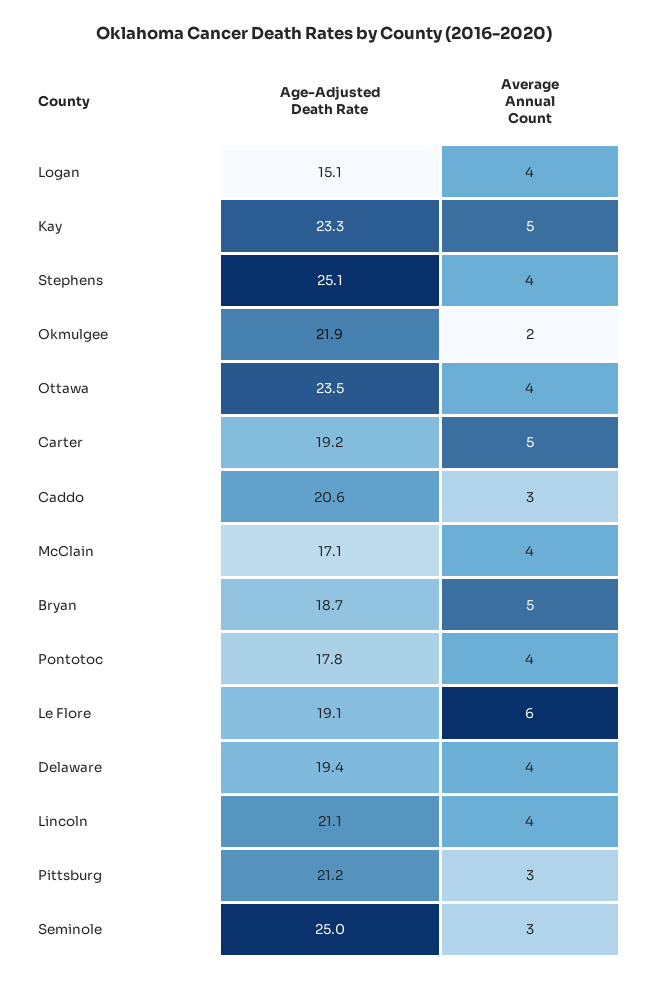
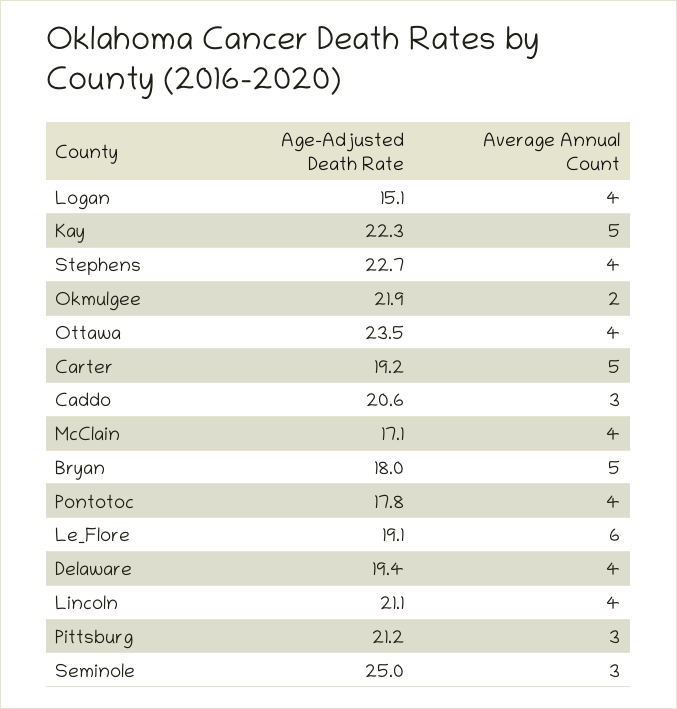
Age-Adjusted Death Rate, Kay: 23.3 -> 22.3
Age-Adjusted Death Rate, Stephens: 25.1 -> 22.7
Age-Adjusted Death Rate, Bryan: 18.7 -> 18

